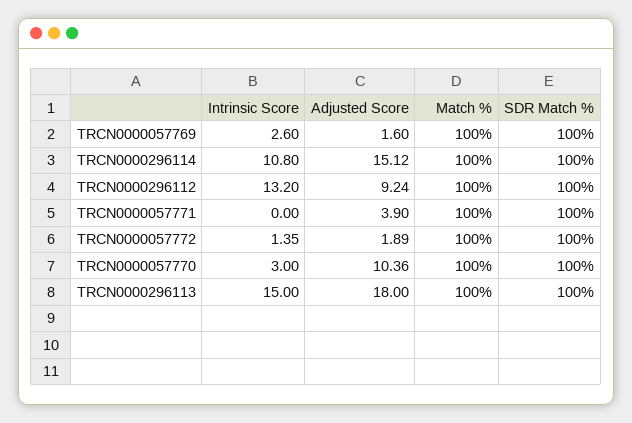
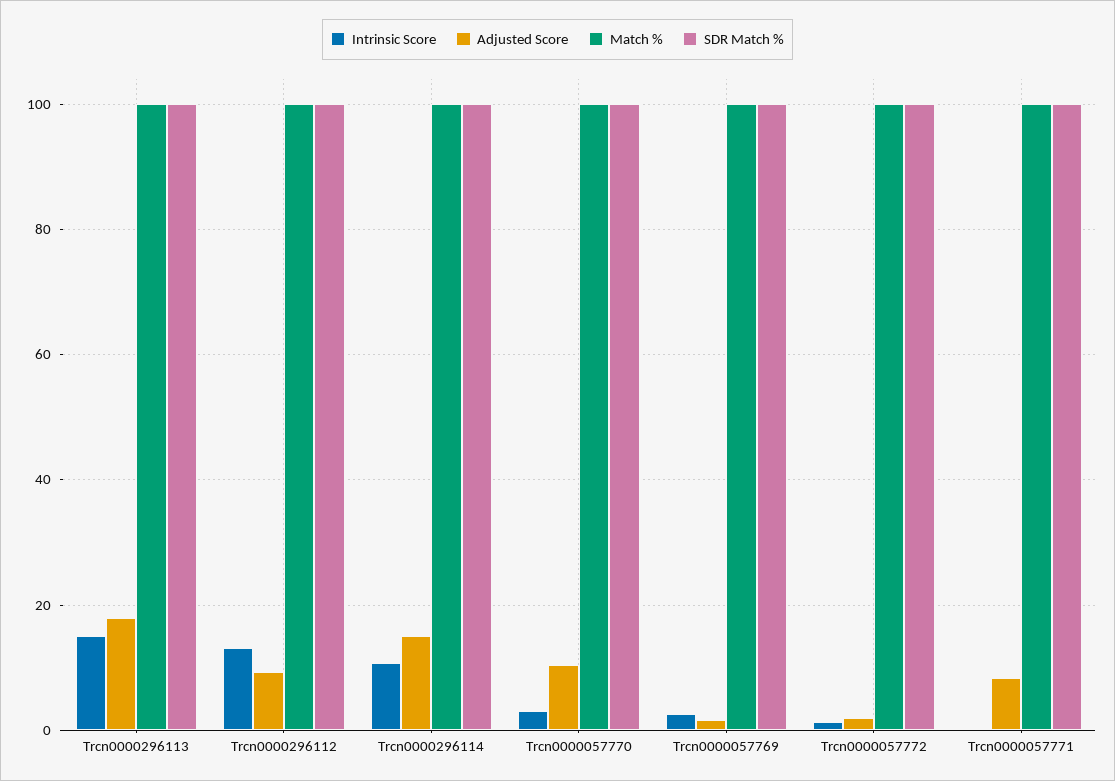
Adjusted Score, TRCN0000057771: 3.9 -> 8

